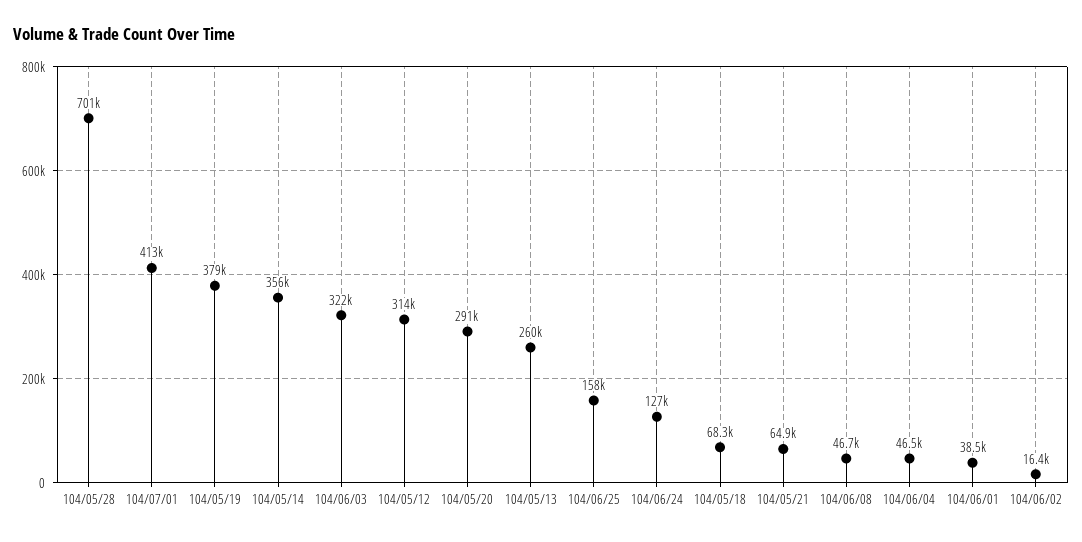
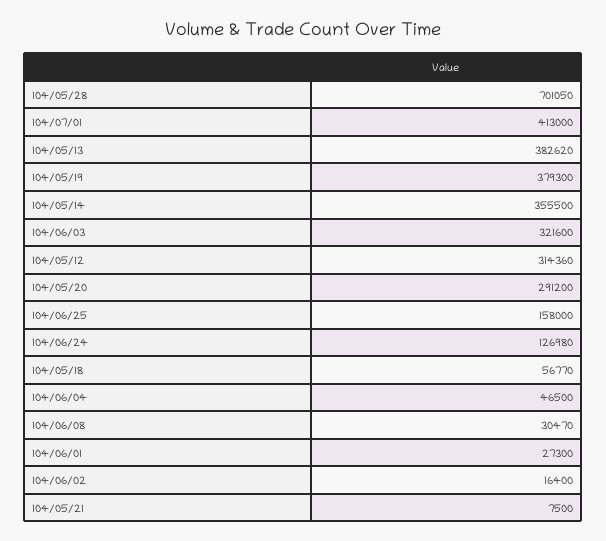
104/05/13: 260000 -> 382620
104/05/18: 68300 -> 56770
104/05/21: 64900 -> 7500
104/06/08: 46700 -> 30470
104/06/01: 38500 -> 27300

